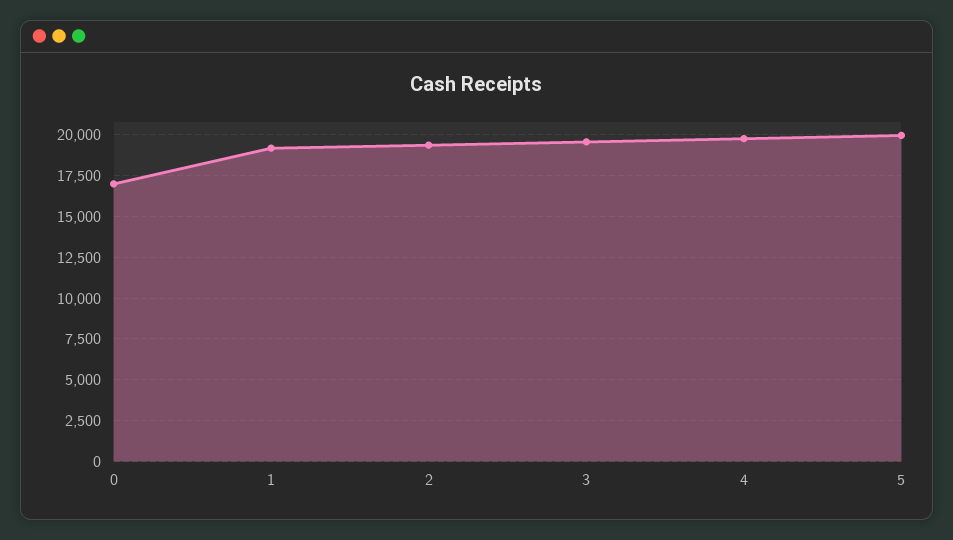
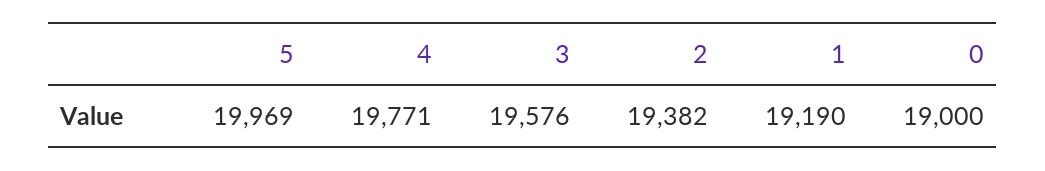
0: 17000 -> 19000

